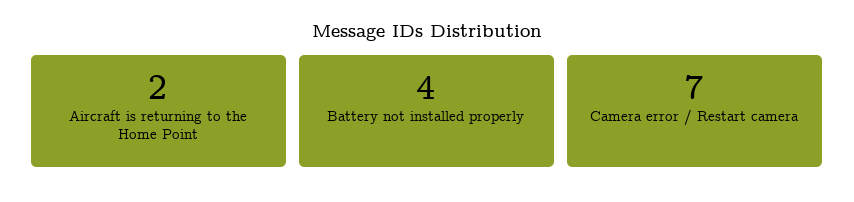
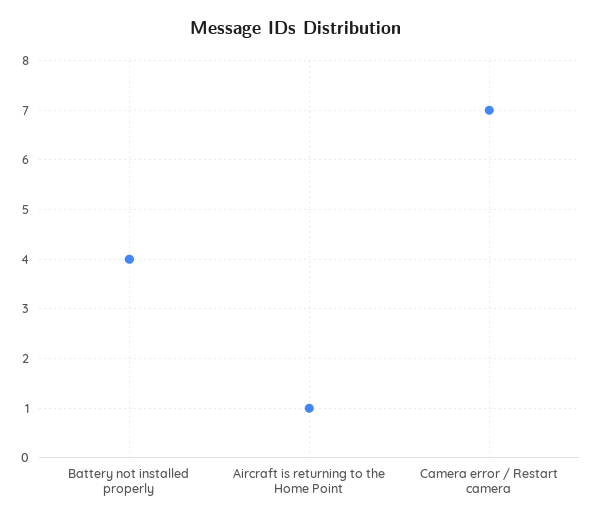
Aircraft is returning to the Home Point: 2 -> 1

